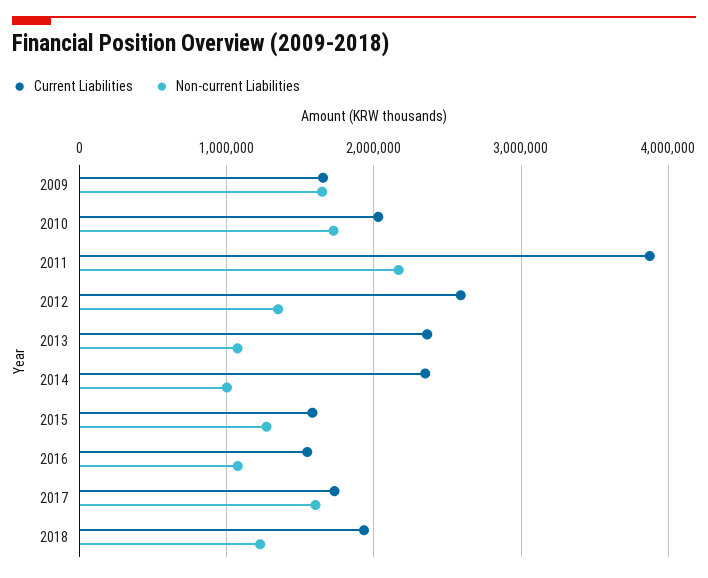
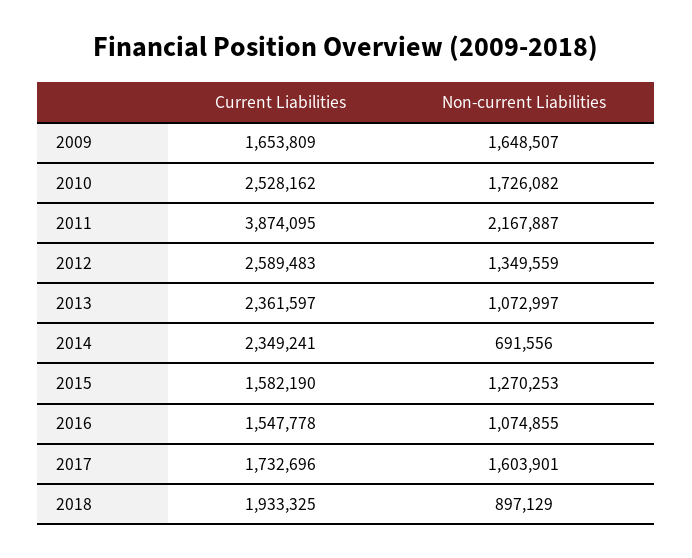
Current Liabilities, 2010: 2000000 -> 2528162
Non-current Liabilities, 2014: 1000000 -> 691556
Non-current Liabilities, 2018: 1200000 -> 897129

